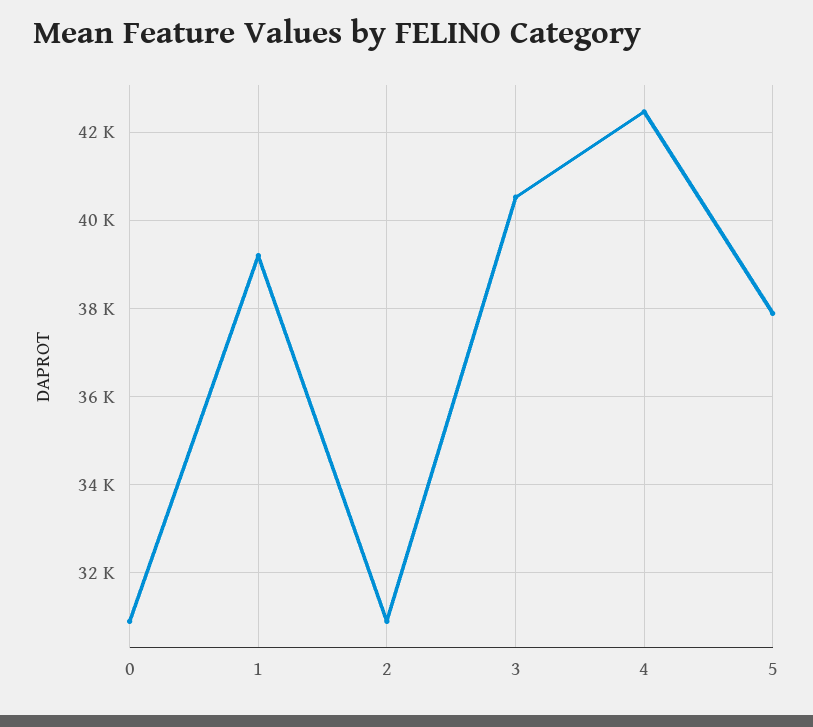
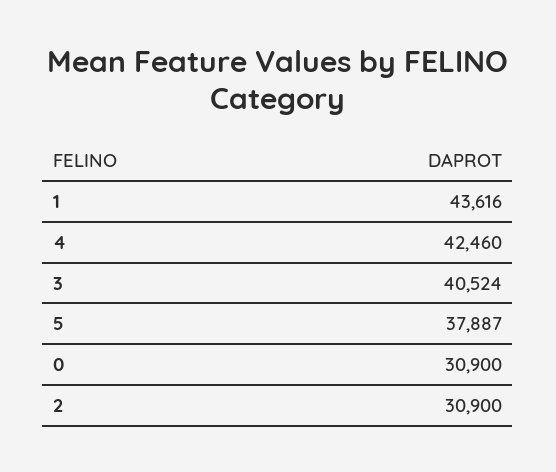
1: 39200 -> 43616

